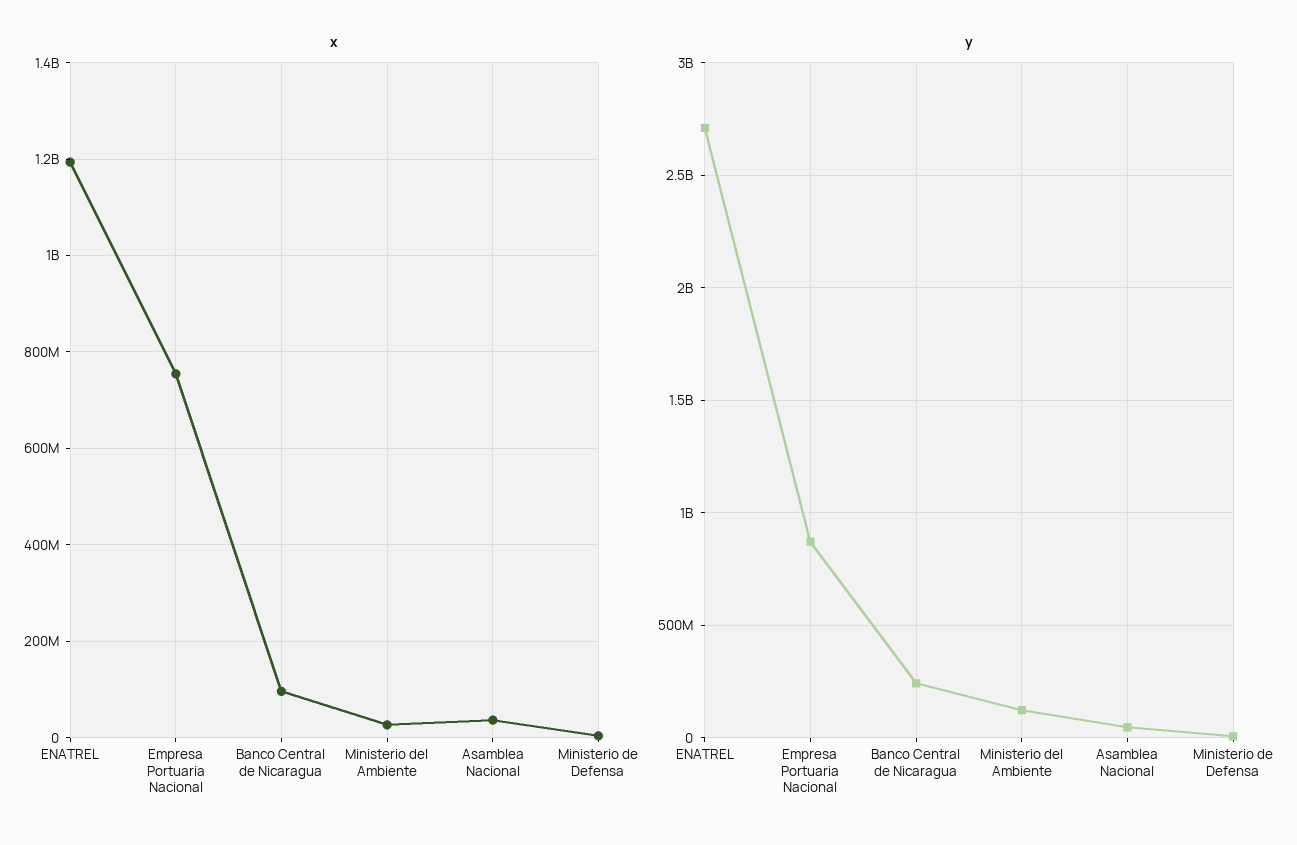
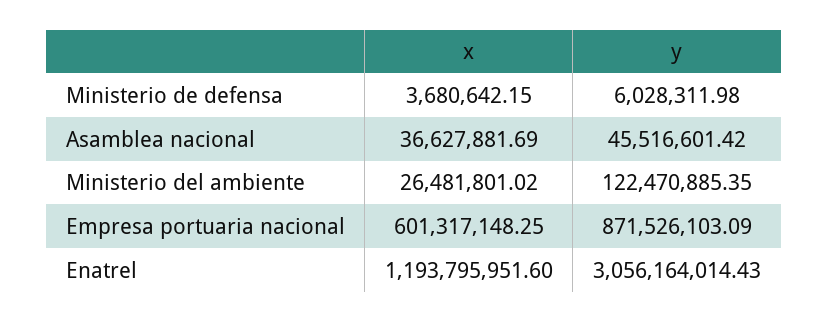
x, Empresa Portuaria Nacional: 760000000 -> 601317148.25
x, Banco Central de Nicaragua: 100000000 -> none
y, ENATREL: 2700000000 -> 3056164014.43
y, Banco Central de Nicaragua: 250000000 -> none

